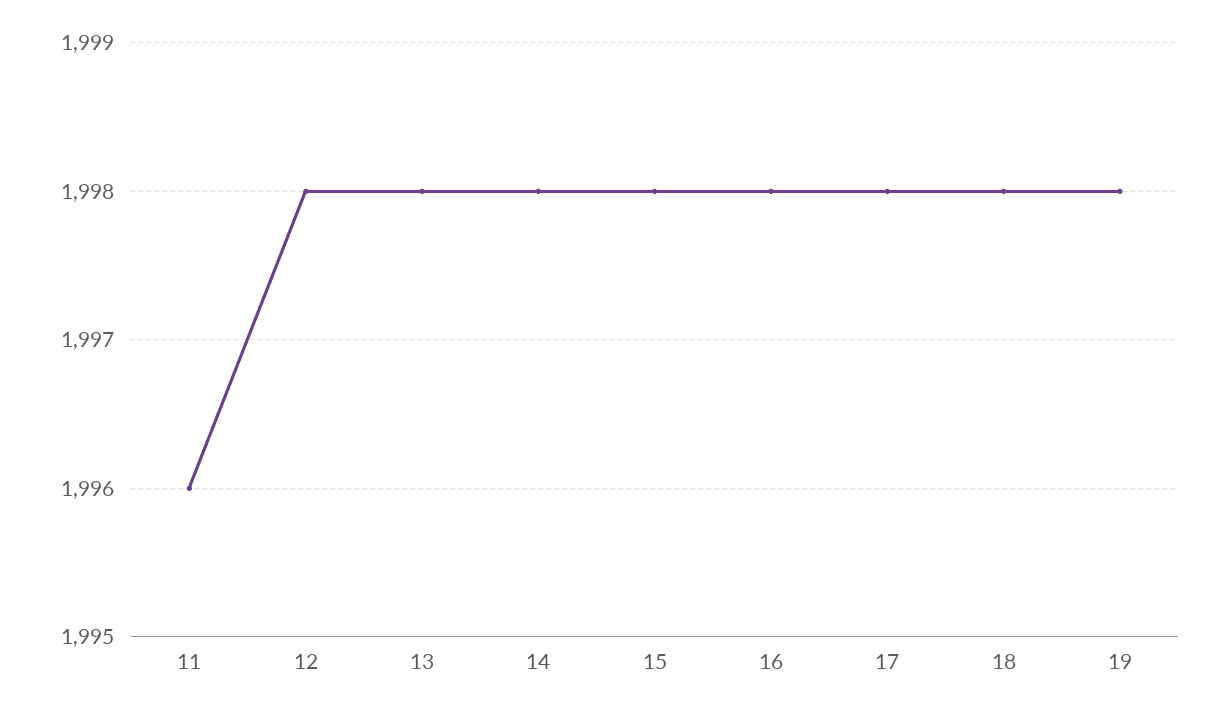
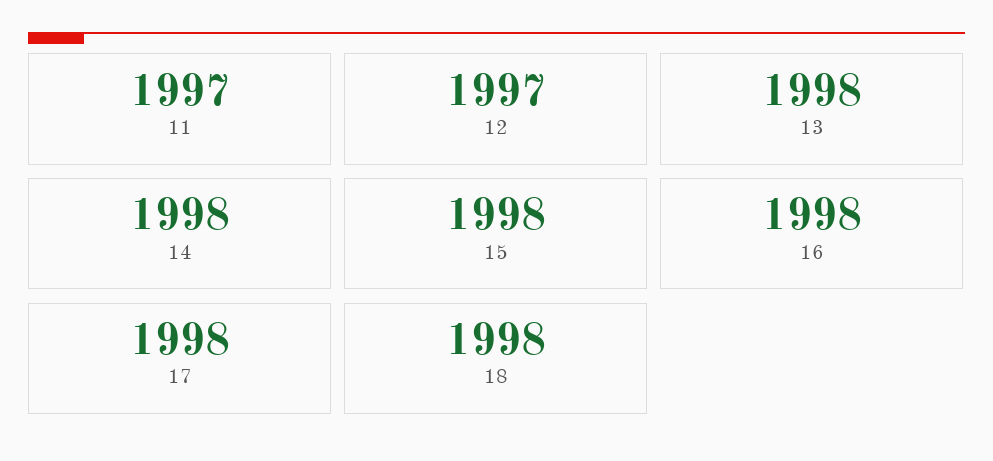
11: 1996 -> 1997
12: 1998 -> 1997
19: 1998 -> none

